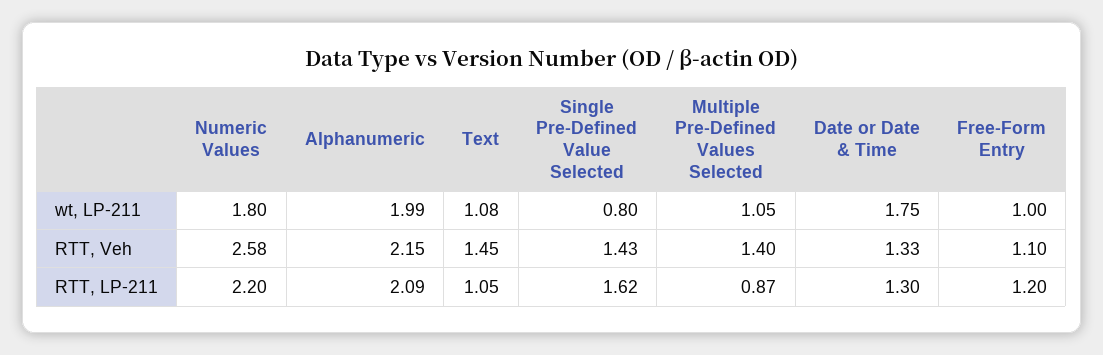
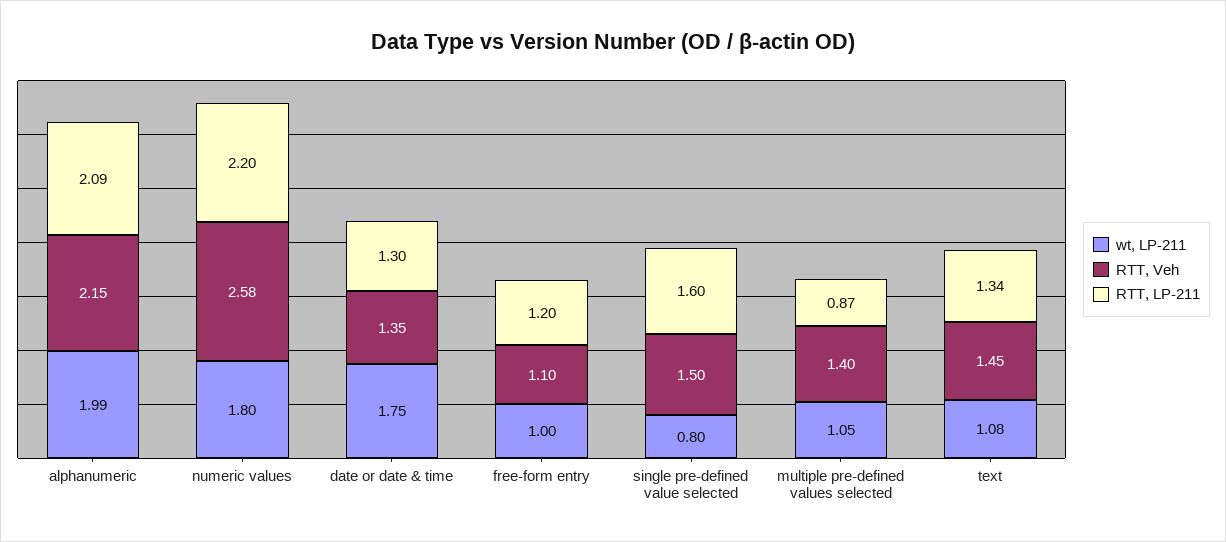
RTT, Veh, Single Pre-Defined Value Selected: 1.43 -> 1.5
RTT, Veh, Date or Date & Time: 1.33 -> 1.35
RTT, LP-211, Text: 1.05 -> 1.34
RTT, LP-211, Single Pre-Defined Value Selected: 1.62 -> 1.6

